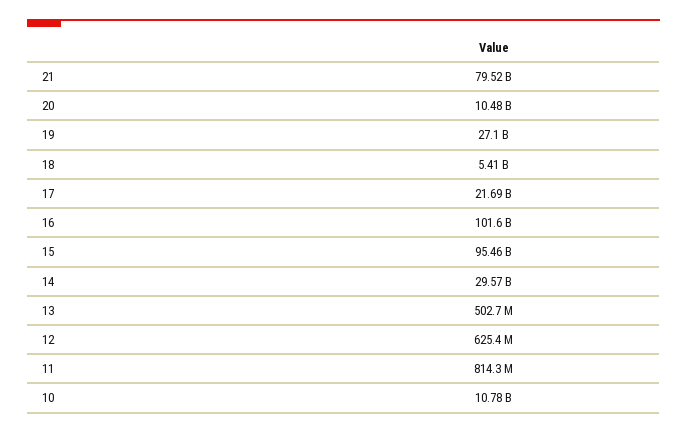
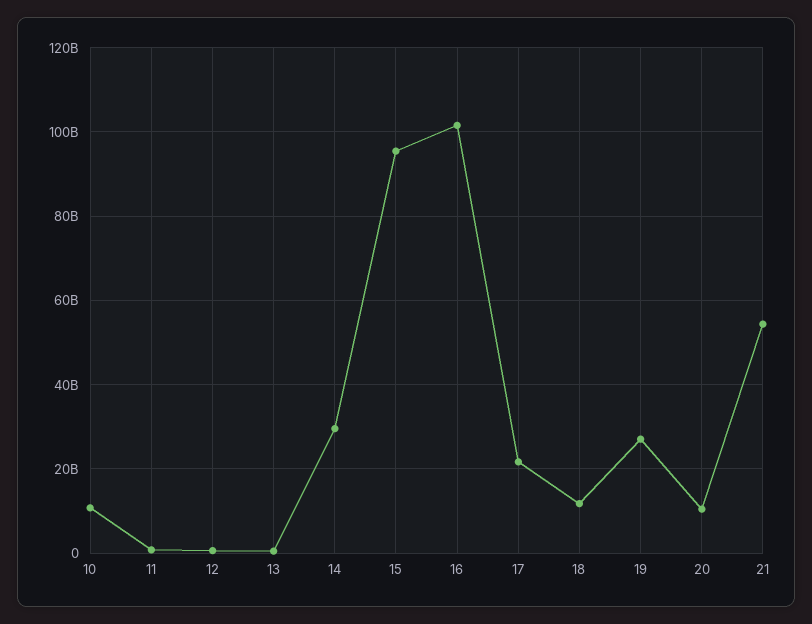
21: 79520000000 -> 54000000000
18: 5410000000 -> 12000000000

